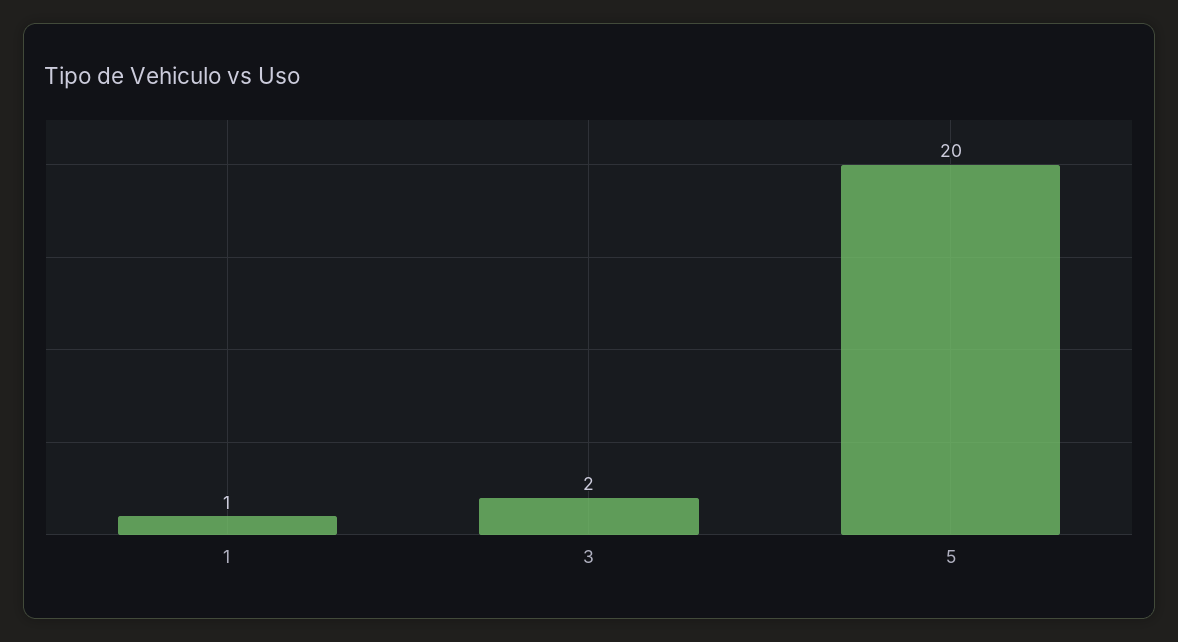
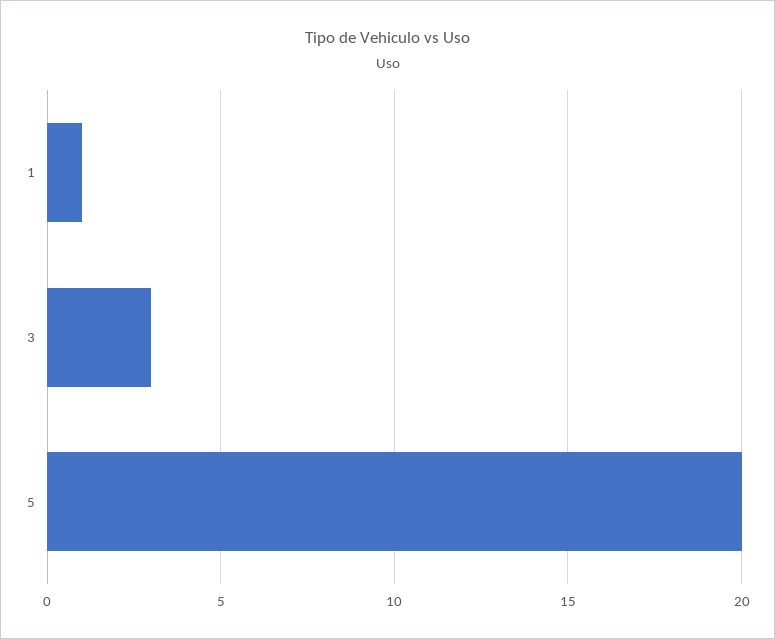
3: 2 -> 3

